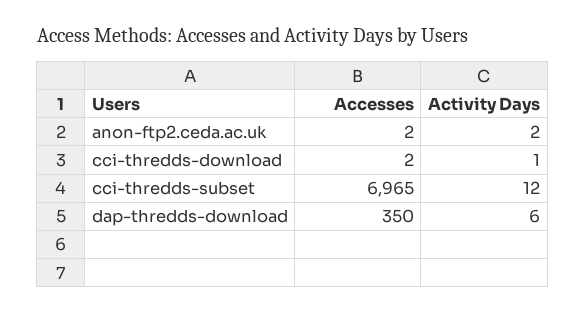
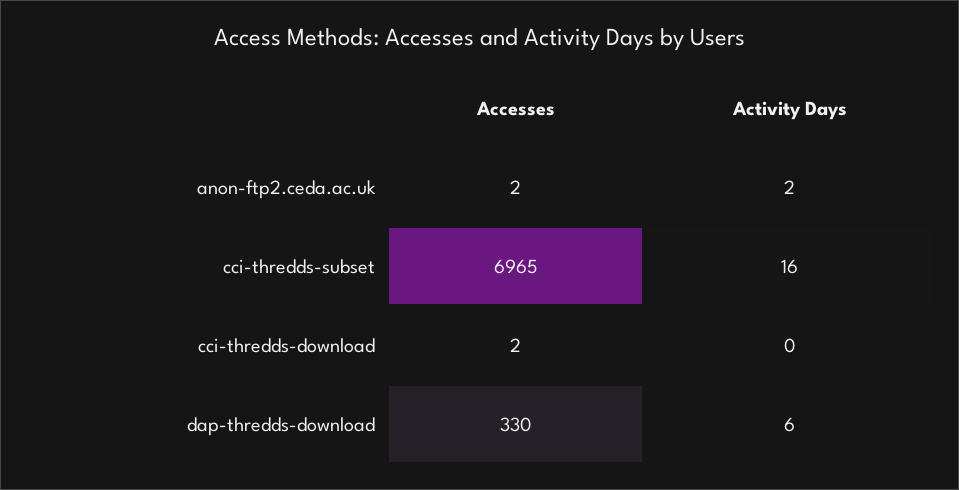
Activity Days, cci-thredds-download: 1 -> 0
Activity Days, cci-thredds-subset: 12 -> 16
Accesses, dap-thredds-download: 350 -> 330

